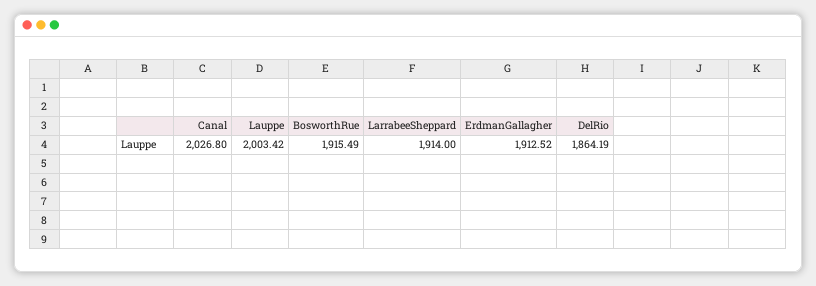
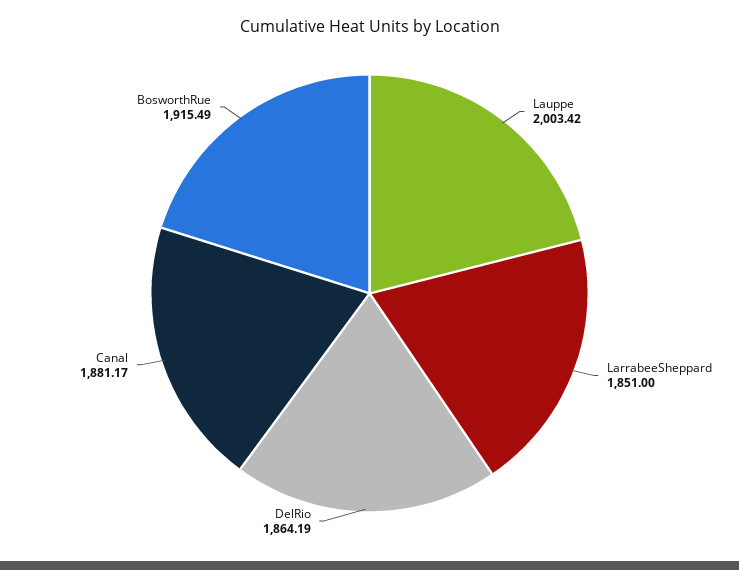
Canal: 2026.8 -> 1881.17
LarrabeeSheppard: 1914 -> 1851
ErdmanGallagher: 1912.52 -> none

